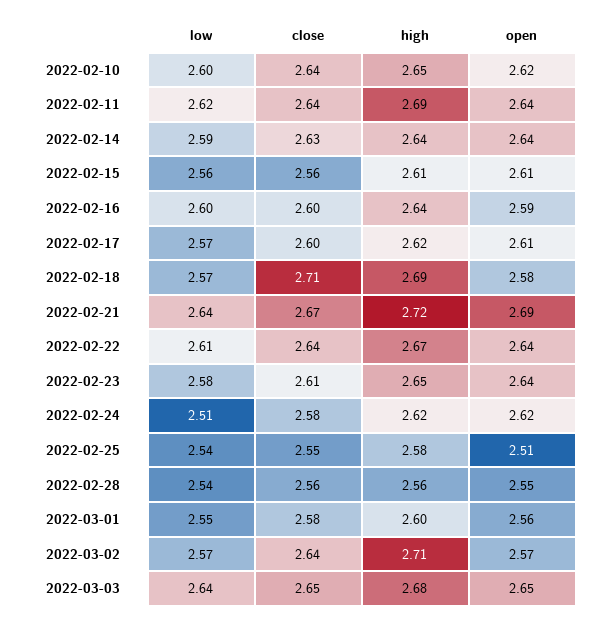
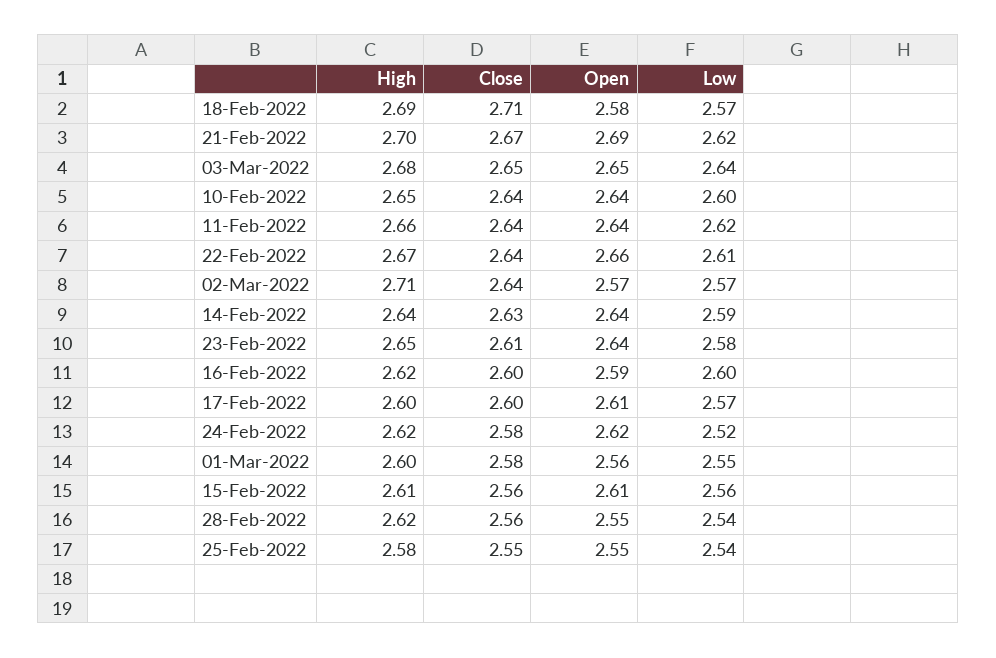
open, 2022-02-10: 2.62 -> 2.64
high, 2022-02-11: 2.69 -> 2.66
high, 2022-02-16: 2.64 -> 2.62
high, 2022-02-17: 2.62 -> 2.6
low, 2022-02-21: 2.64 -> 2.62
high, 2022-02-21: 2.72 -> 2.7
open, 2022-02-22: 2.64 -> 2.66
low, 2022-02-24: 2.51 -> 2.52
open, 2022-02-25: 2.51 -> 2.55
high, 2022-02-28: 2.56 -> 2.62

